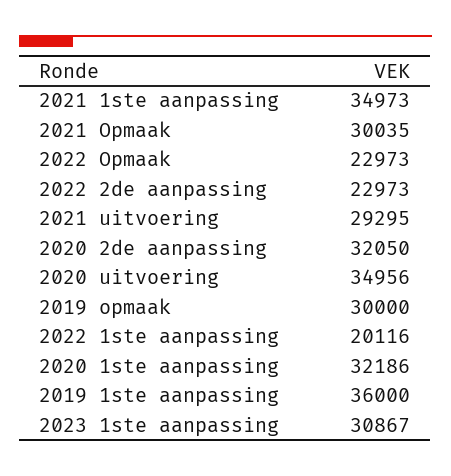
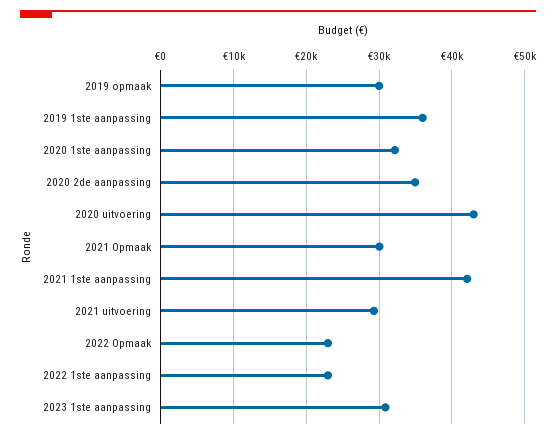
2021 1ste aanpassing: 34973 -> 42000
2022 2de aanpassing: 22973 -> none
2020 2de aanpassing: 32050 -> 35000
2020 uitvoering: 34956 -> 43000
2022 1ste aanpassing: 20116 -> 23000

